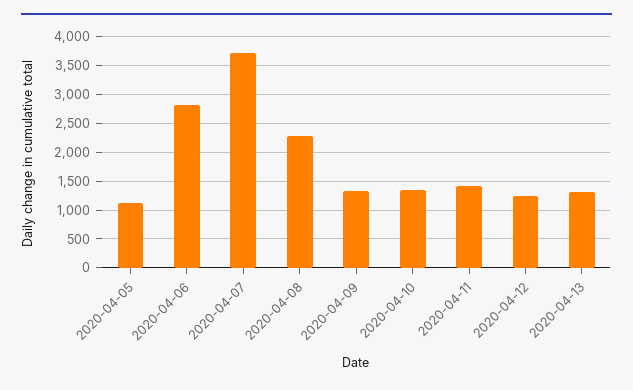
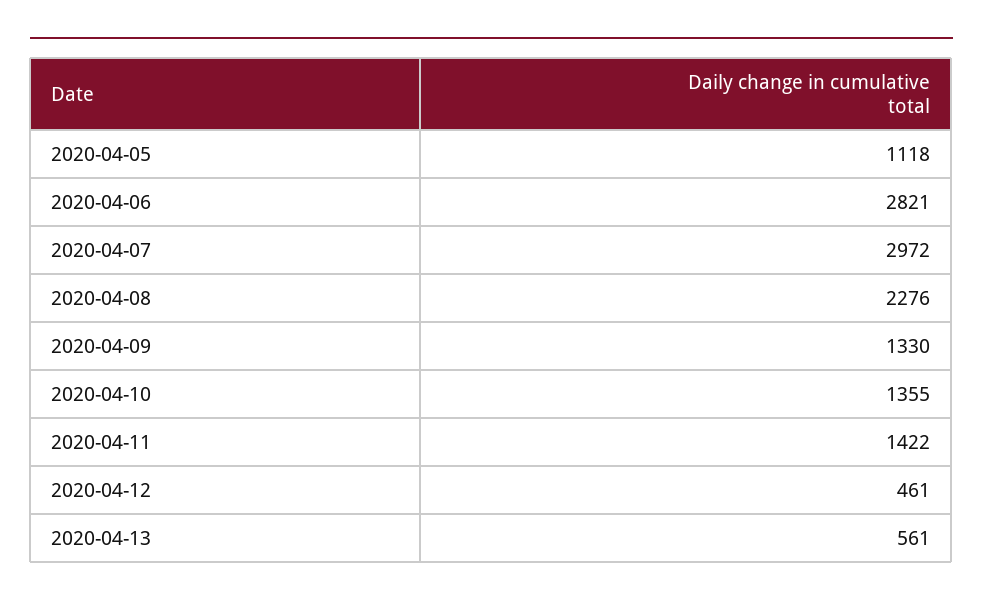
2020-04-07: 3750 -> 2972
2020-04-12: 1250 -> 461
2020-04-13: 1250 -> 561

